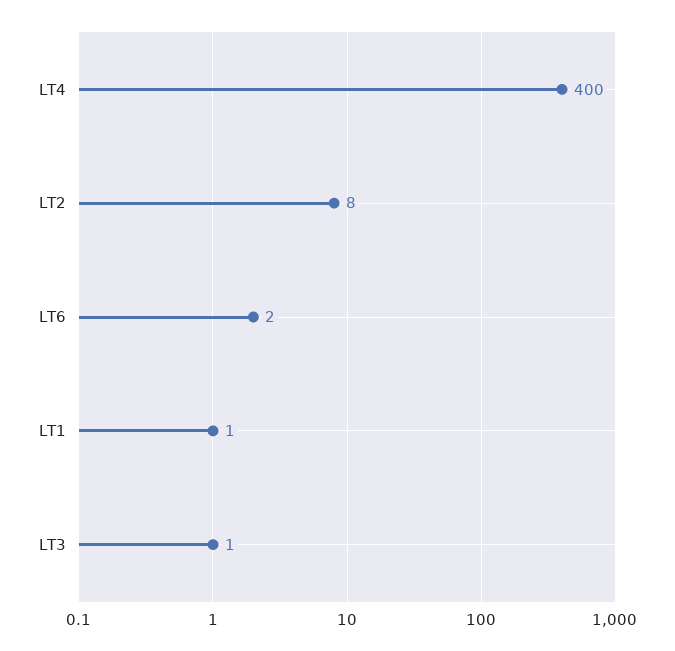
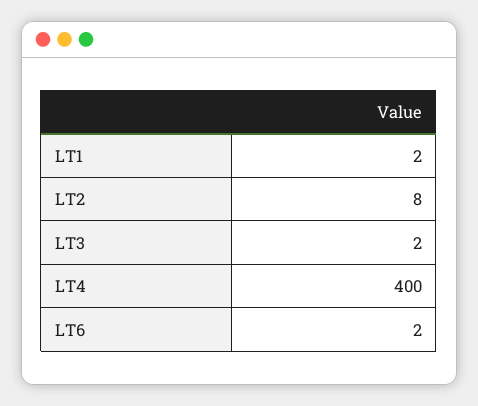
LT1: 1 -> 2
LT3: 1 -> 2

